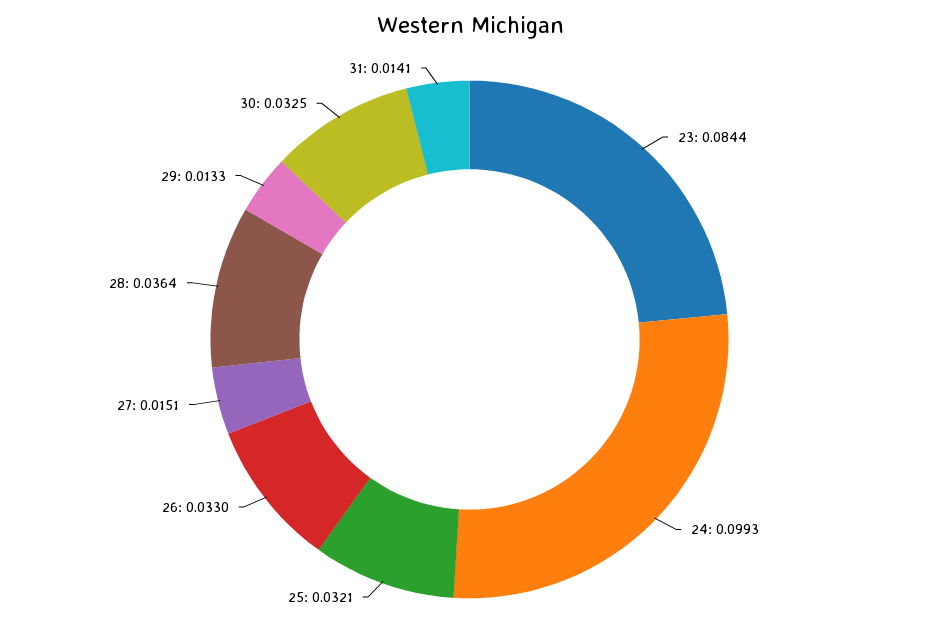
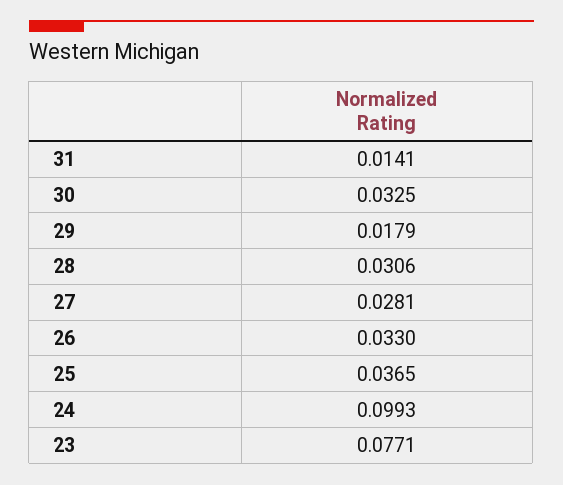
23: 0.0844 -> 0.0771
25: 0.0321 -> 0.0365
27: 0.0151 -> 0.0281
28: 0.0364 -> 0.0306
29: 0.0133 -> 0.0179

